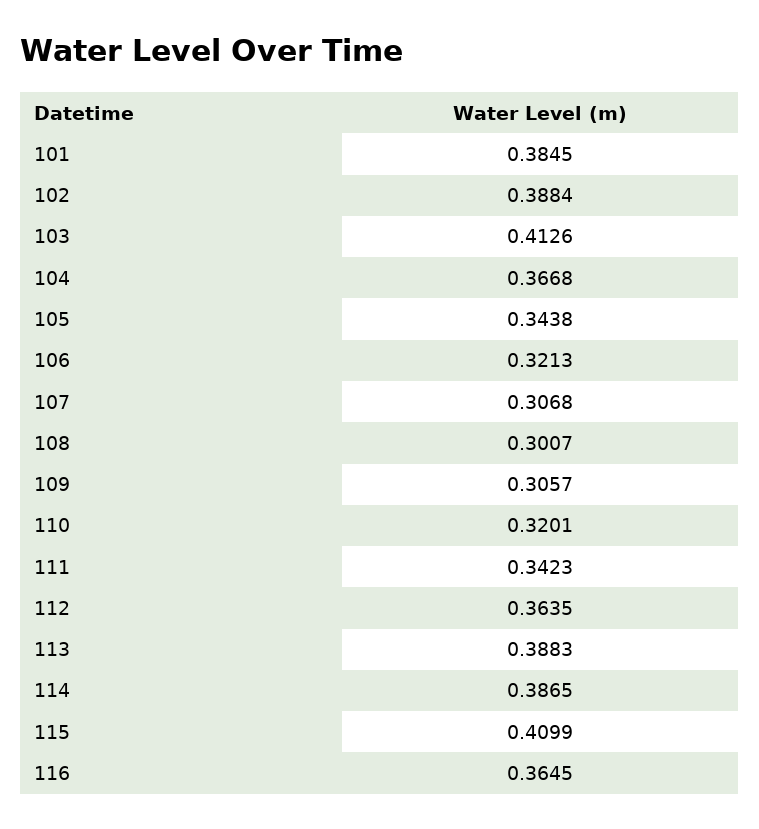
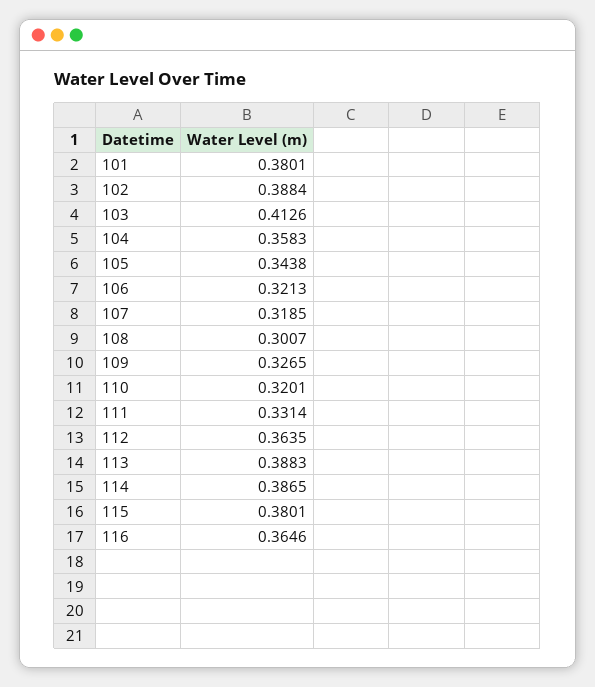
101: 0.3845 -> 0.3801
104: 0.3668 -> 0.3583
107: 0.3068 -> 0.3185
109: 0.3057 -> 0.3265
111: 0.3423 -> 0.3314
115: 0.4099 -> 0.3801
116: 0.3645 -> 0.3646

